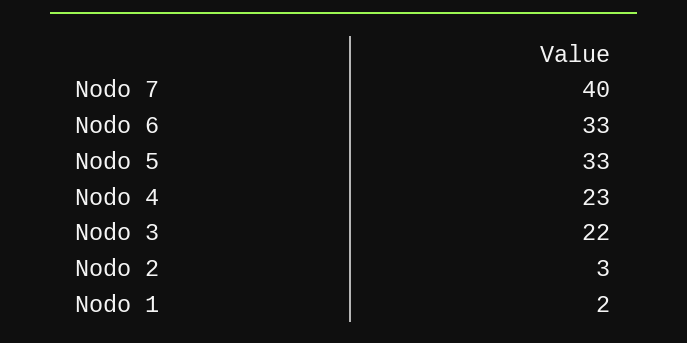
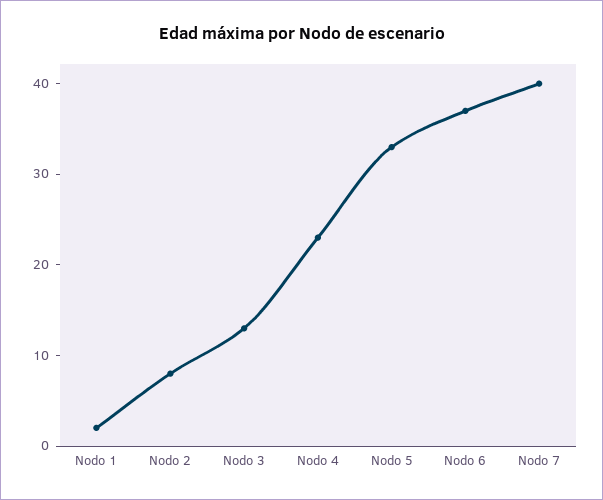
Nodo 6: 33 -> 37
Nodo 3: 22 -> 13
Nodo 2: 3 -> 8

